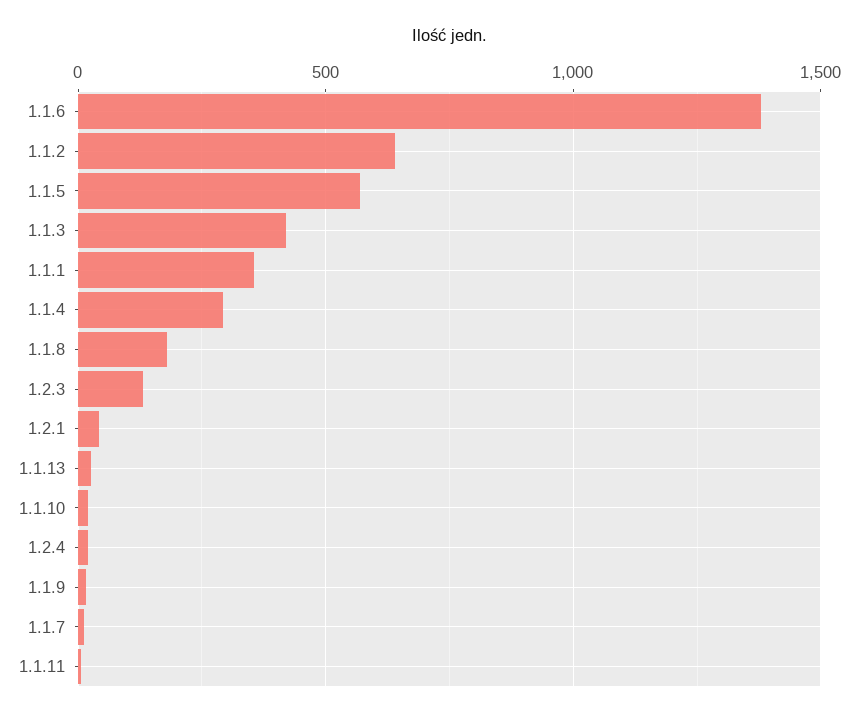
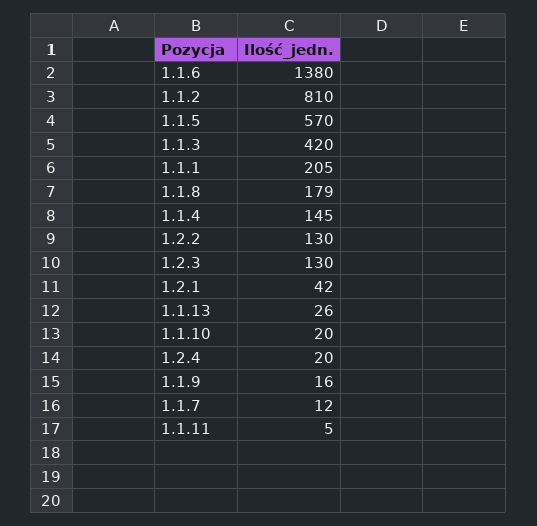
1.1.2: 650 -> 810
1.1.1: 350 -> 205
1.1.4: 300 -> 145
1.2.2: none -> 130

